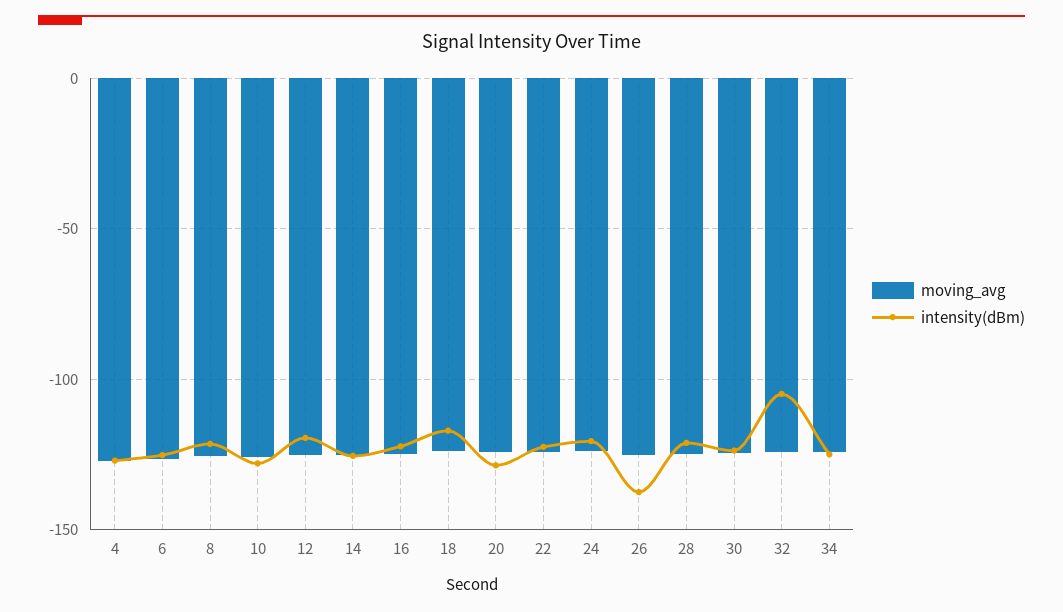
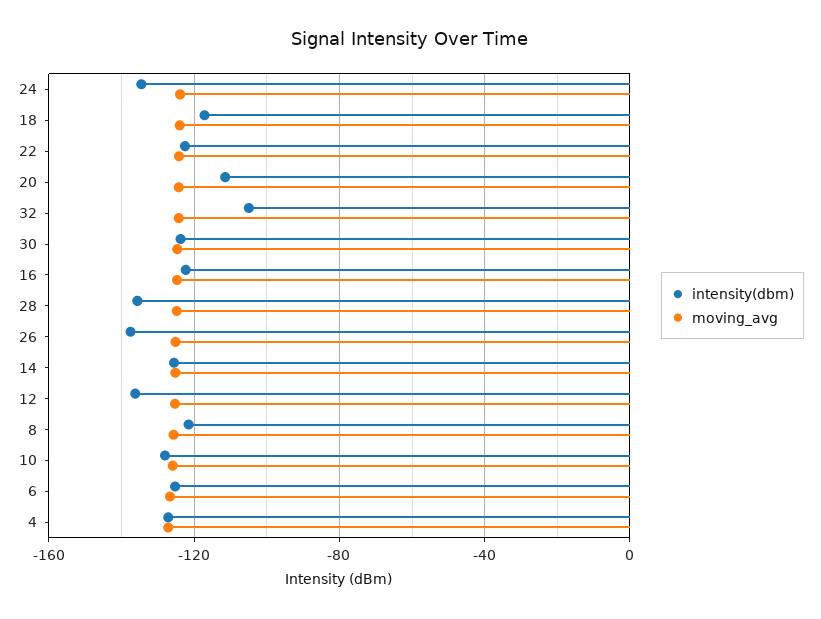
intensity(dBm), 12: -120 -> -135
intensity(dBm), 20: -130 -> -110
intensity(dBm), 24: -120 -> -135
intensity(dBm), 28: -120 -> -135
moving_avg, 34: -125 -> none
intensity(dBm), 34: -125 -> none

